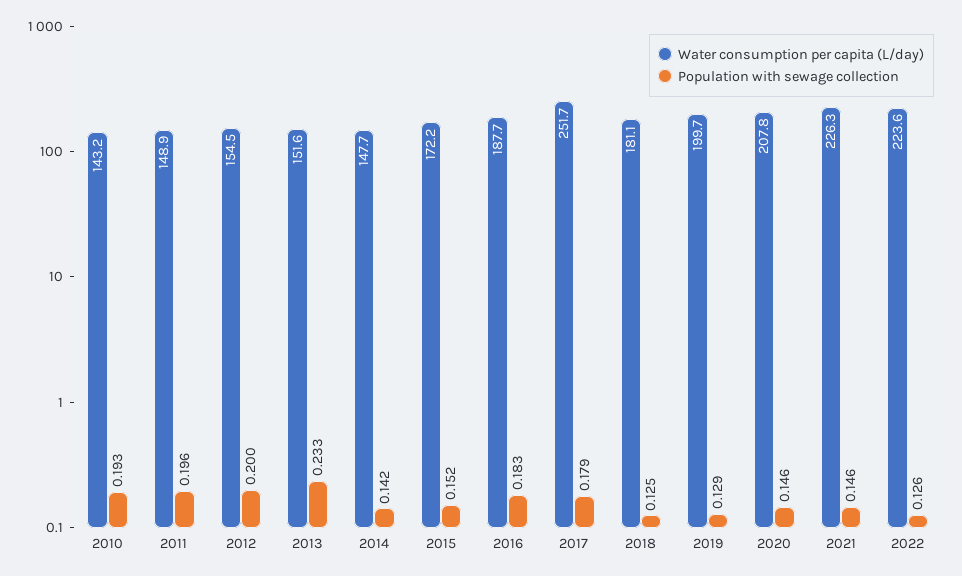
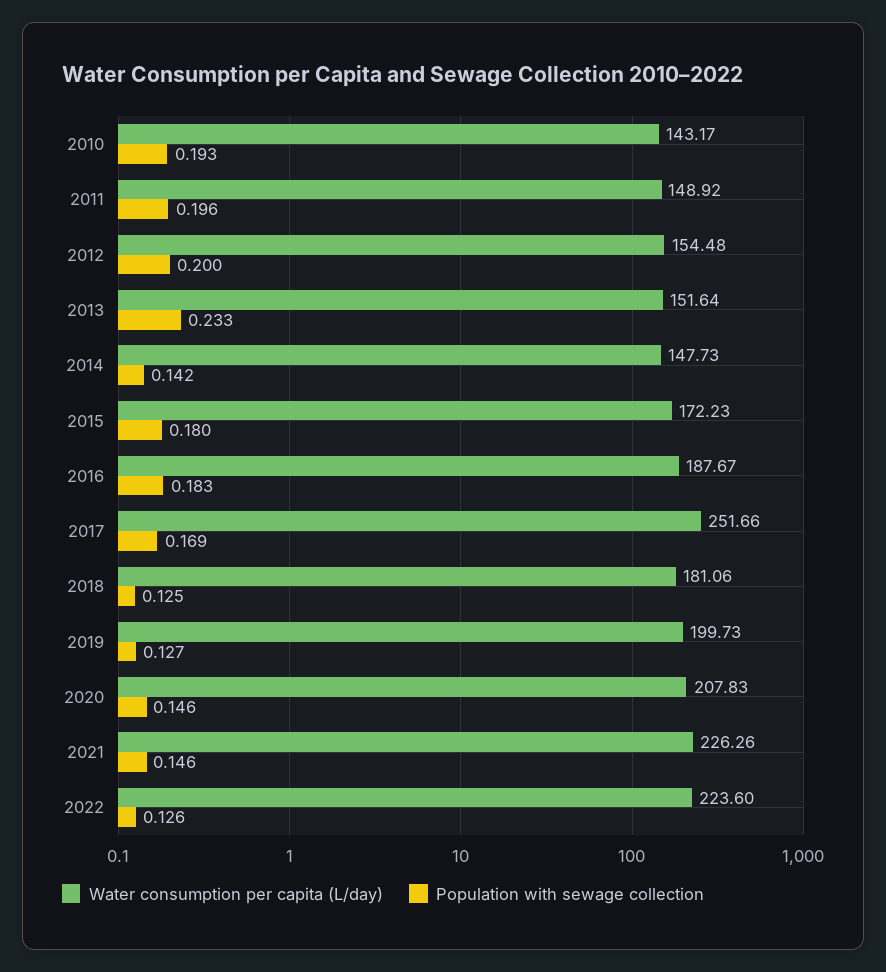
Population with sewage collection, 2015: 0.152 -> 0.18
Population with sewage collection, 2017: 0.179 -> 0.169
Population with sewage collection, 2019: 0.129 -> 0.127

